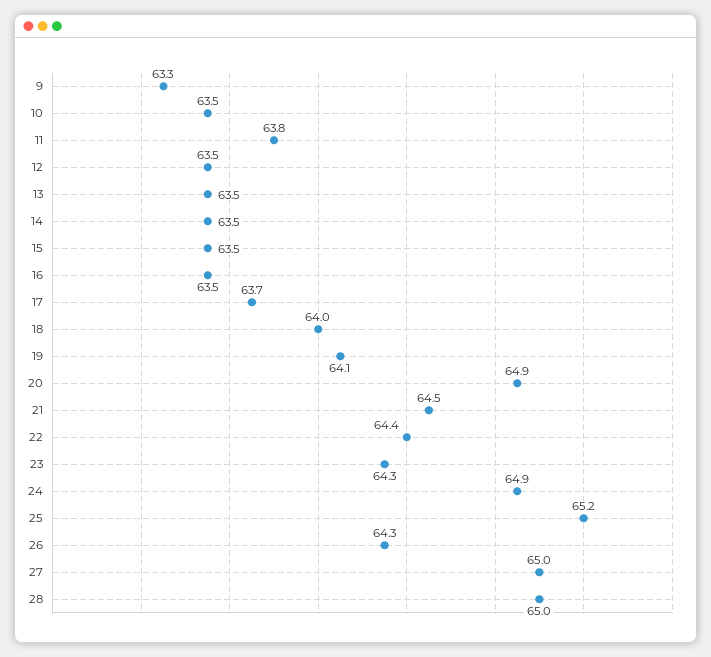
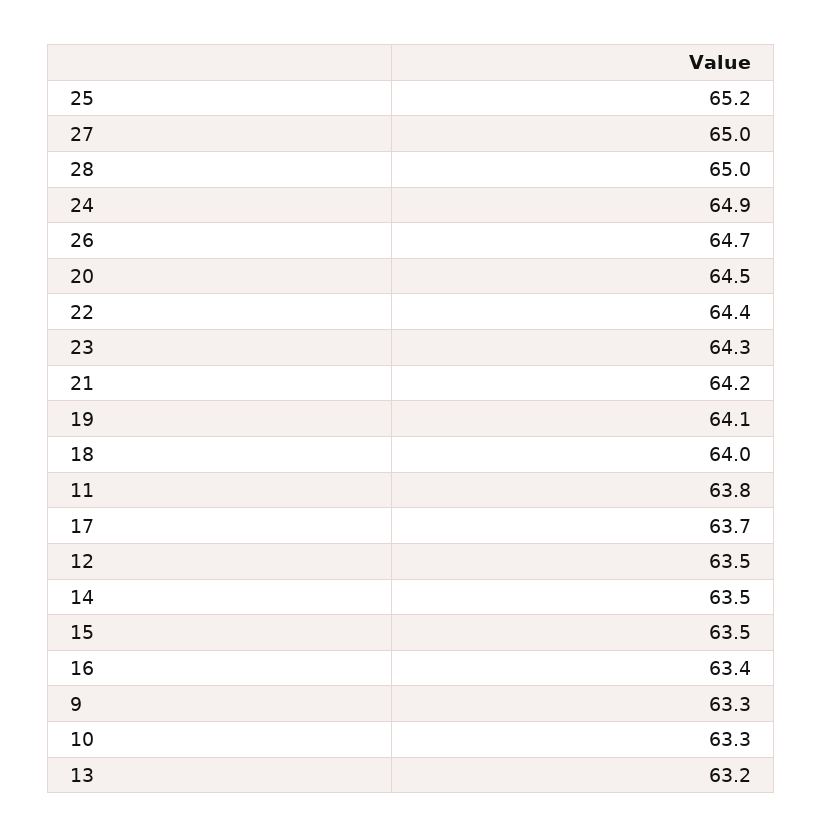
10: 63.5 -> 63.3
13: 63.5 -> 63.2
16: 63.5 -> 63.4
20: 64.9 -> 64.5
21: 64.5 -> 64.2
26: 64.3 -> 64.7

